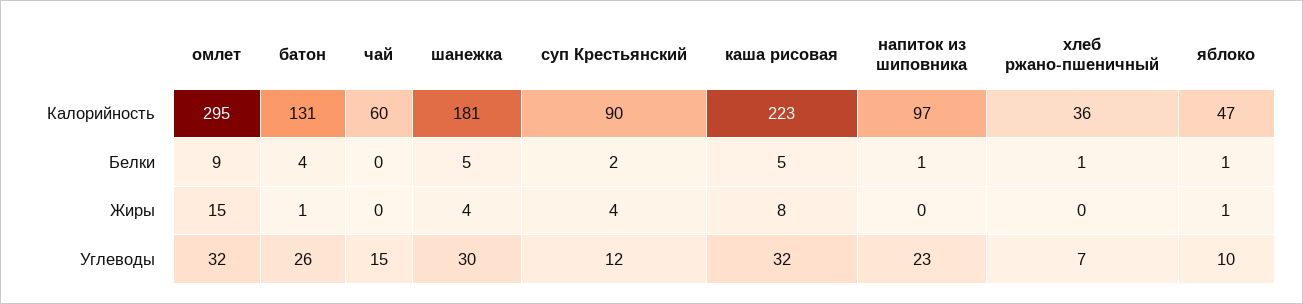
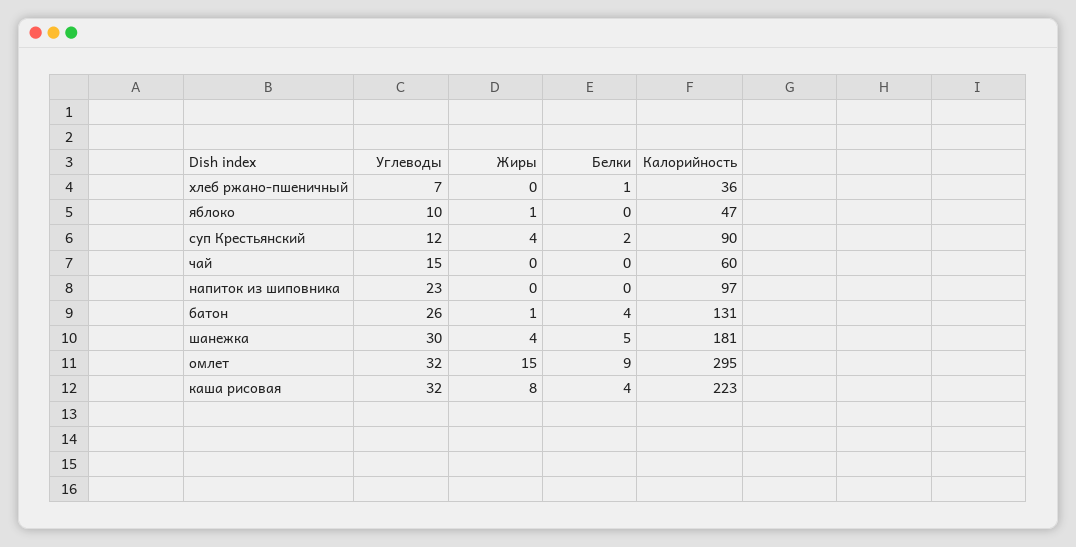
каша рисовая, Белки: 5 -> 4
напиток из шиповника, Белки: 1 -> 0
яблоко, Белки: 1 -> 0

